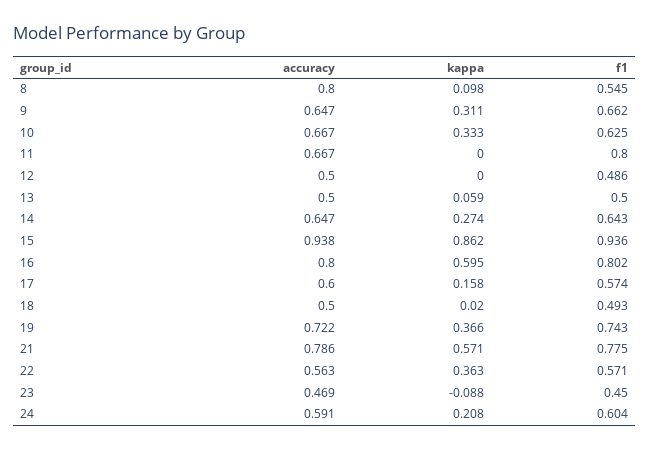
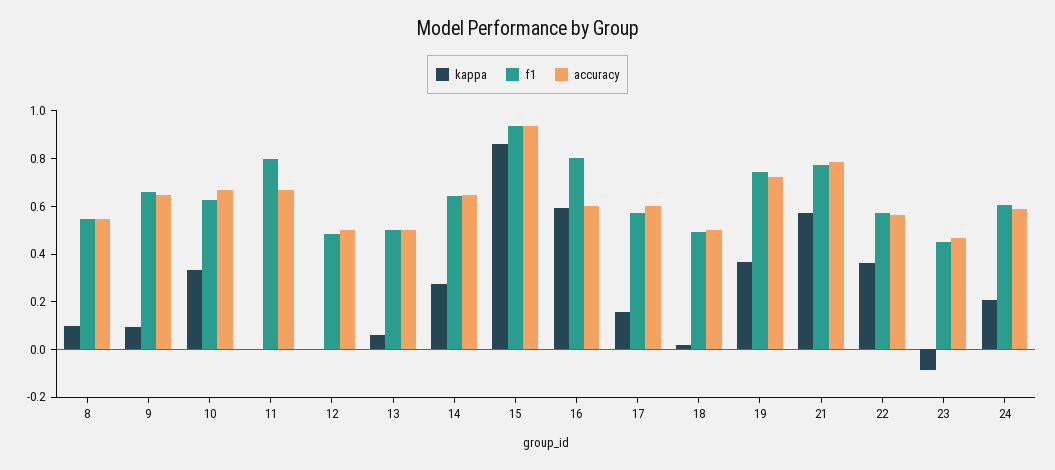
accuracy, 8: 0.8 -> 0.55
kappa, 9: 0.311 -> 0.1
accuracy, 16: 0.8 -> 0.6

